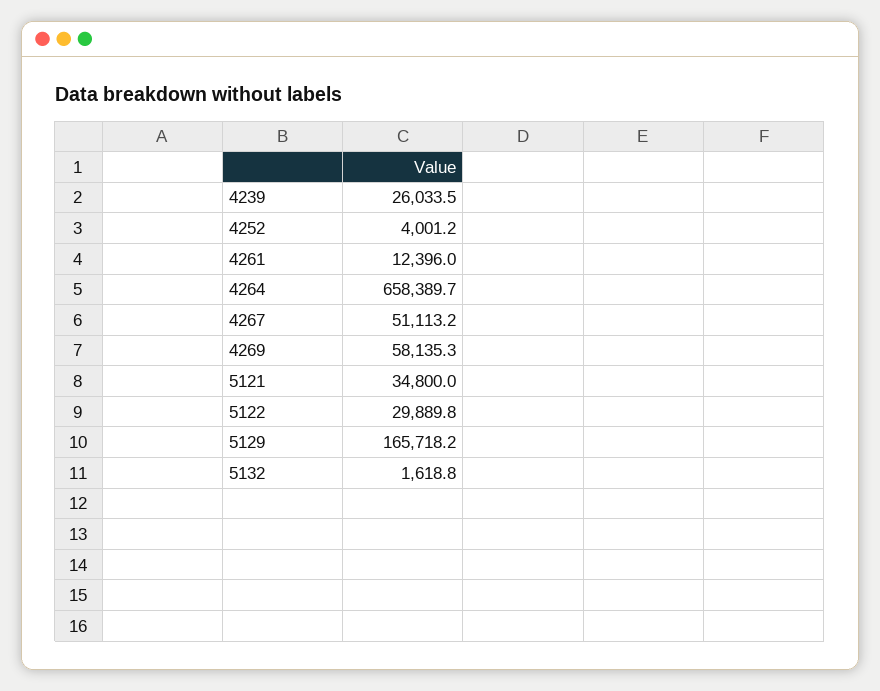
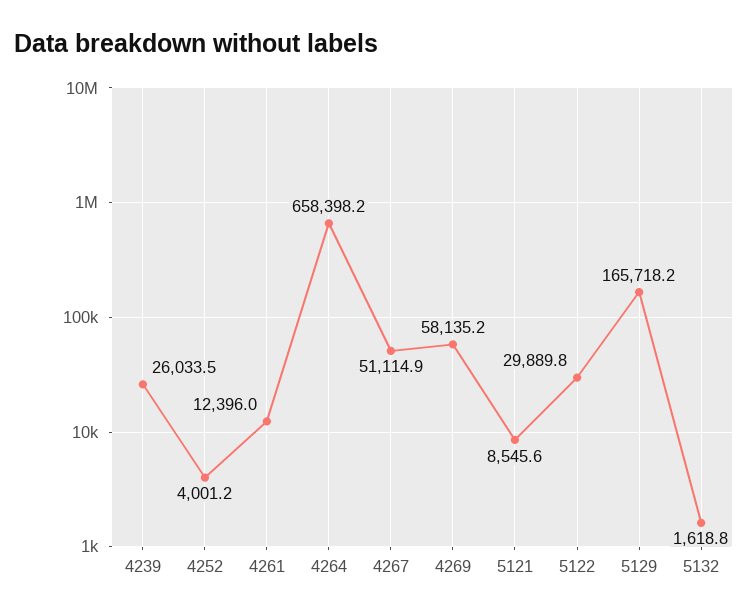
4264: 658389.7 -> 658398.2
4267: 51113.2 -> 51114.9
4269: 58135.3 -> 58135.2
5121: 34800 -> 8545.6

